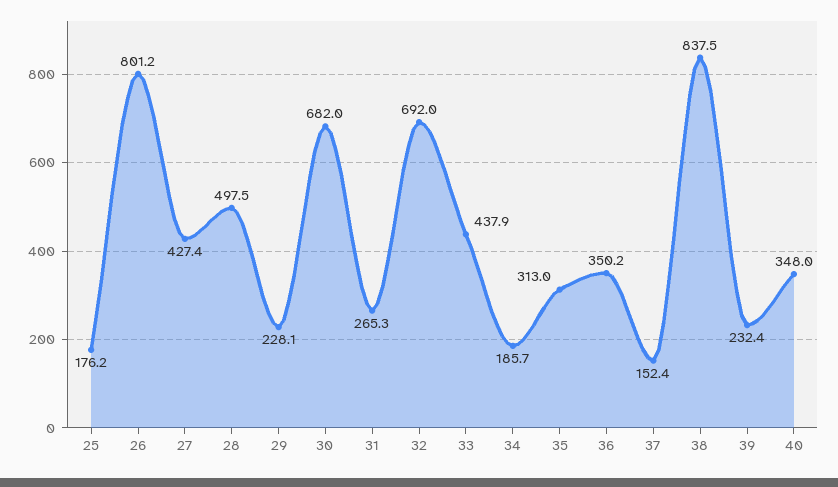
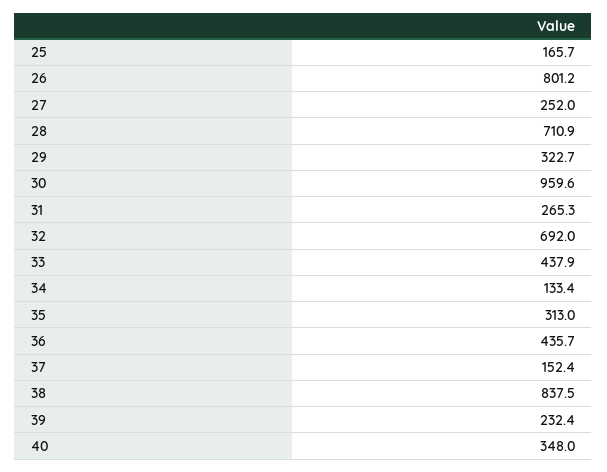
25: 176.2 -> 165.7
27: 427.4 -> 252
28: 497.5 -> 710.9
29: 228.1 -> 322.7
30: 682 -> 959.6
34: 185.7 -> 133.4
36: 350.2 -> 435.7

